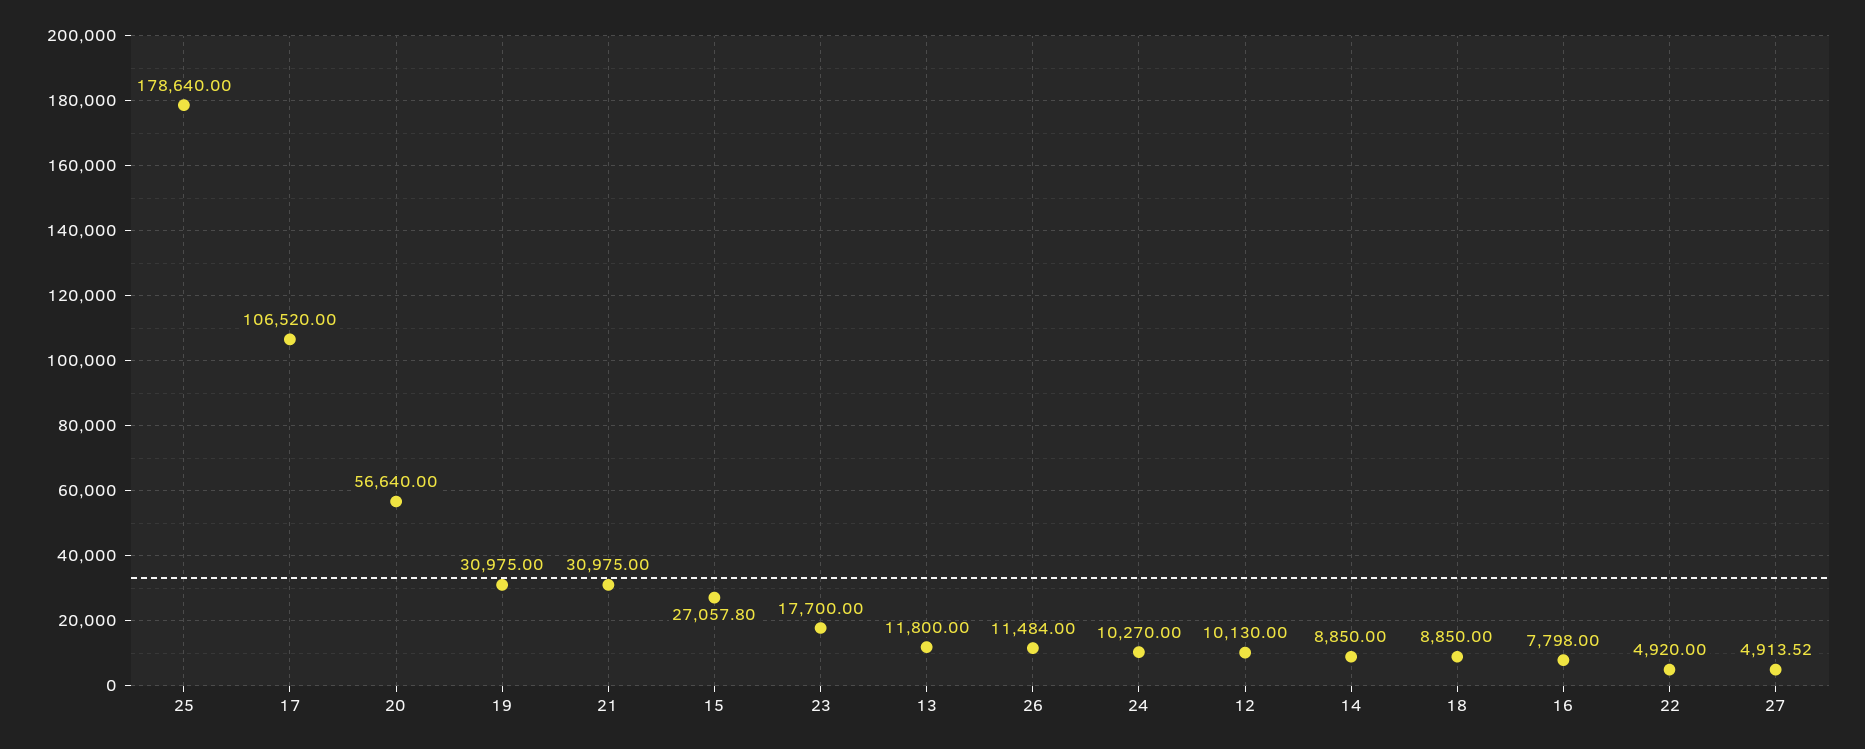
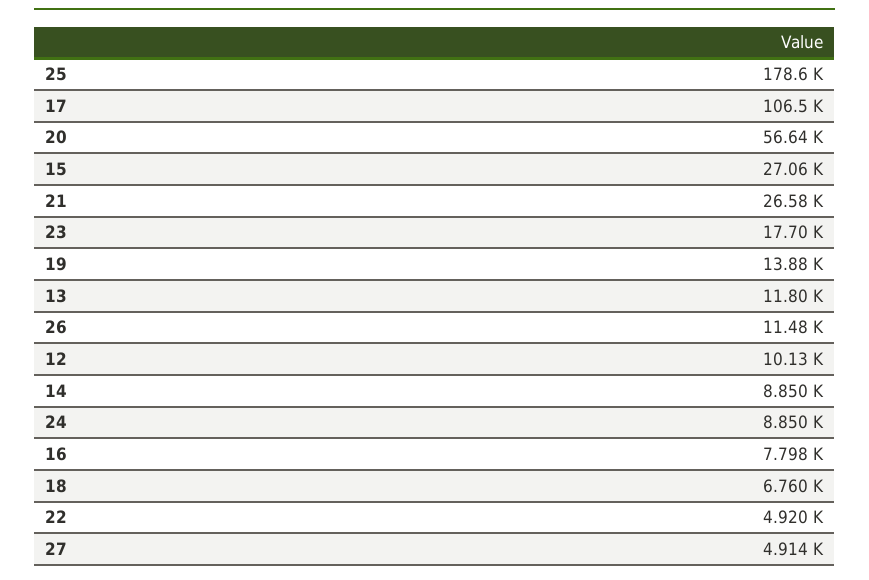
19: 30975 -> 13880
21: 30975 -> 26580
24: 10270 -> 8850
18: 8850 -> 6760

